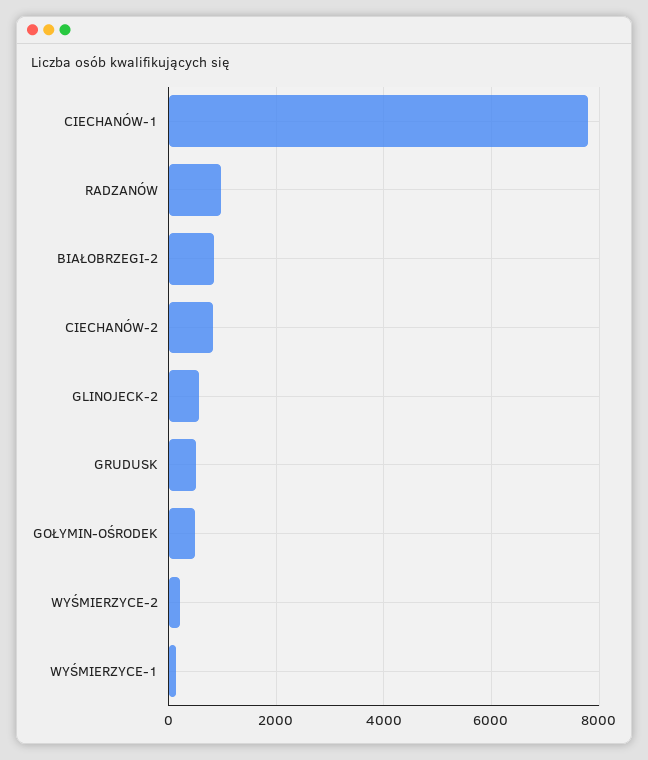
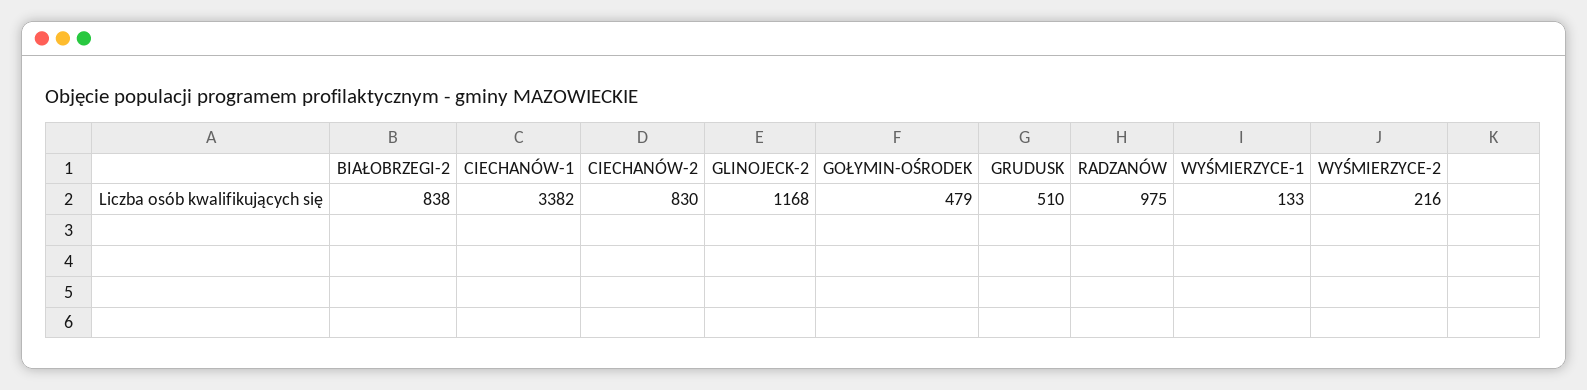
CIECHANÓW-1: 7800 -> 3382
GLINOJECK-2: 600 -> 1168

